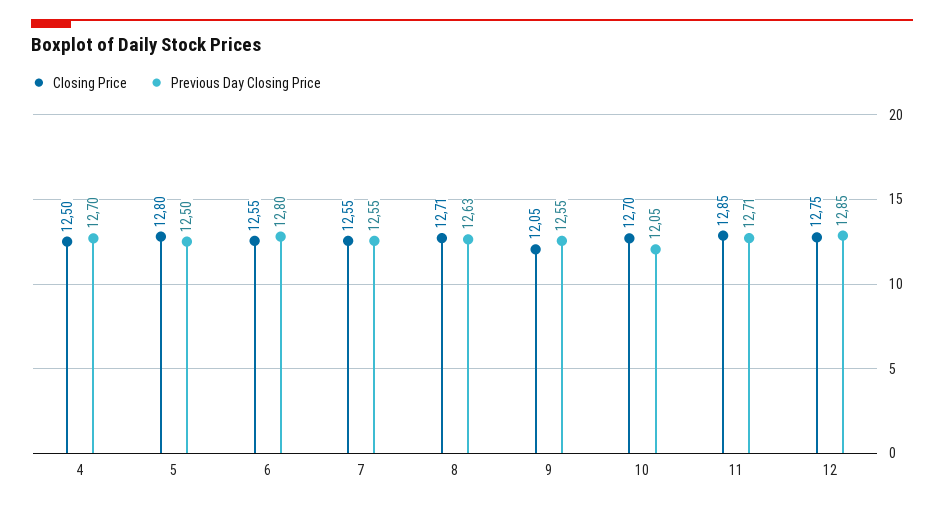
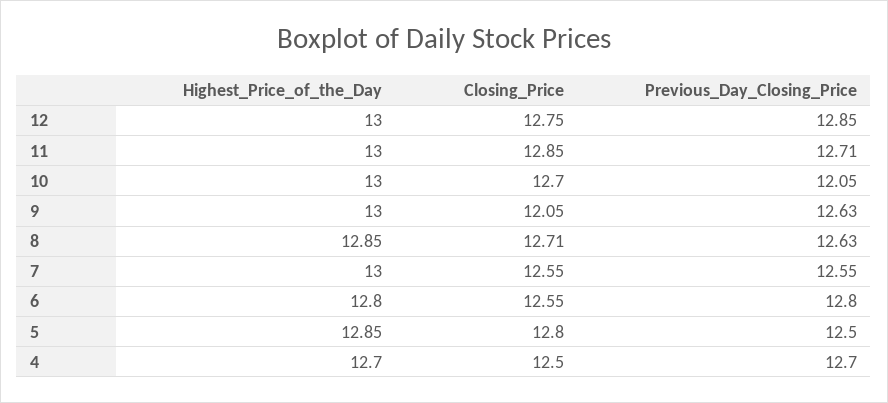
Previous Day Closing Price, 9: 12.55 -> 12.63
Highest_Price_of_the_Day, 12: none -> 13
Highest_Price_of_the_Day, 11: none -> 13
Highest_Price_of_the_Day, 10: none -> 13
Highest_Price_of_the_Day, 9: none -> 13
Highest_Price_of_the_Day, 8: none -> 12.85
Highest_Price_of_the_Day, 7: none -> 13
Highest_Price_of_the_Day, 6: none -> 12.8
Highest_Price_of_the_Day, 5: none -> 12.85
Highest_Price_of_the_Day, 4: none -> 12.7

